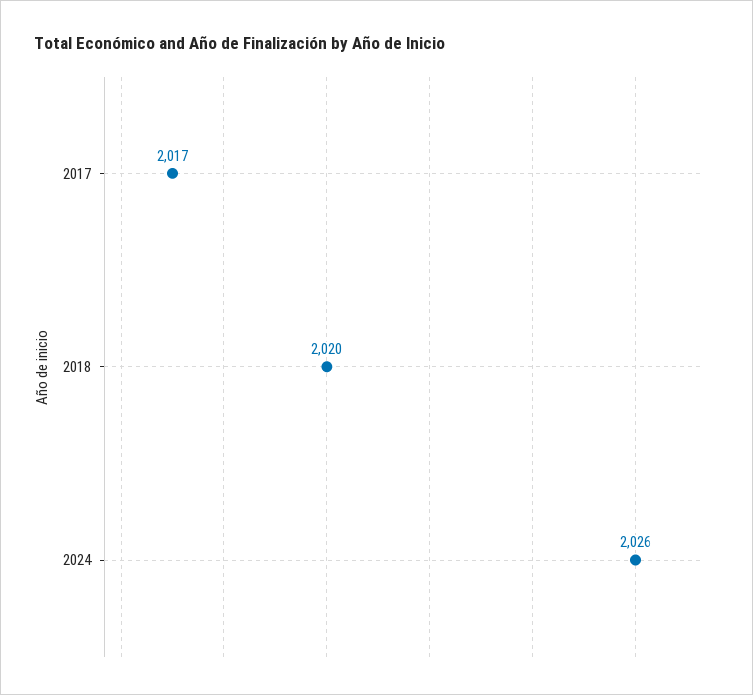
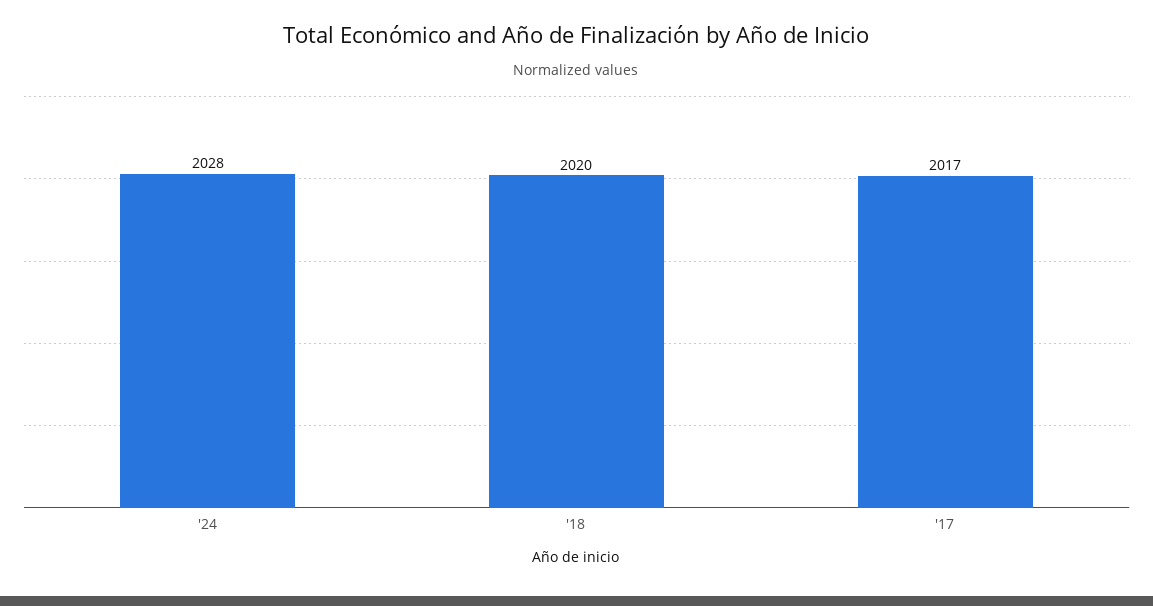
2024: 2026 -> 2028

